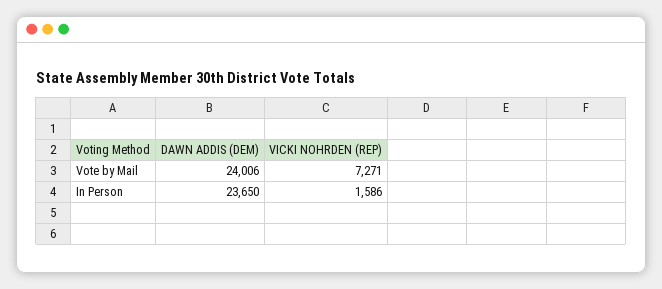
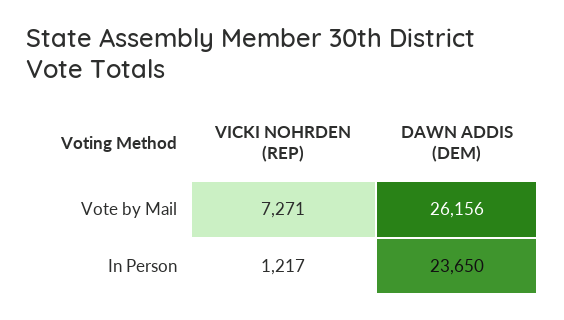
DAWN ADDIS (DEM), Vote by Mail: 24006 -> 26156
VICKI NOHRDEN (REP), In Person: 1586 -> 1217

